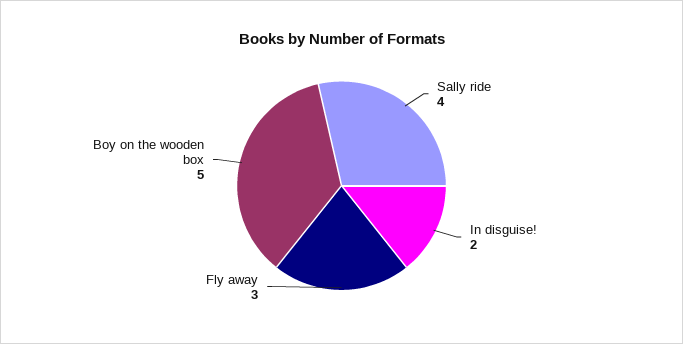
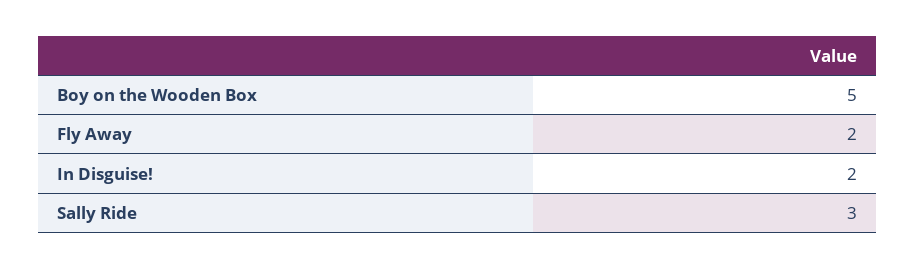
Sally ride: 4 -> 3
Fly away: 3 -> 2

